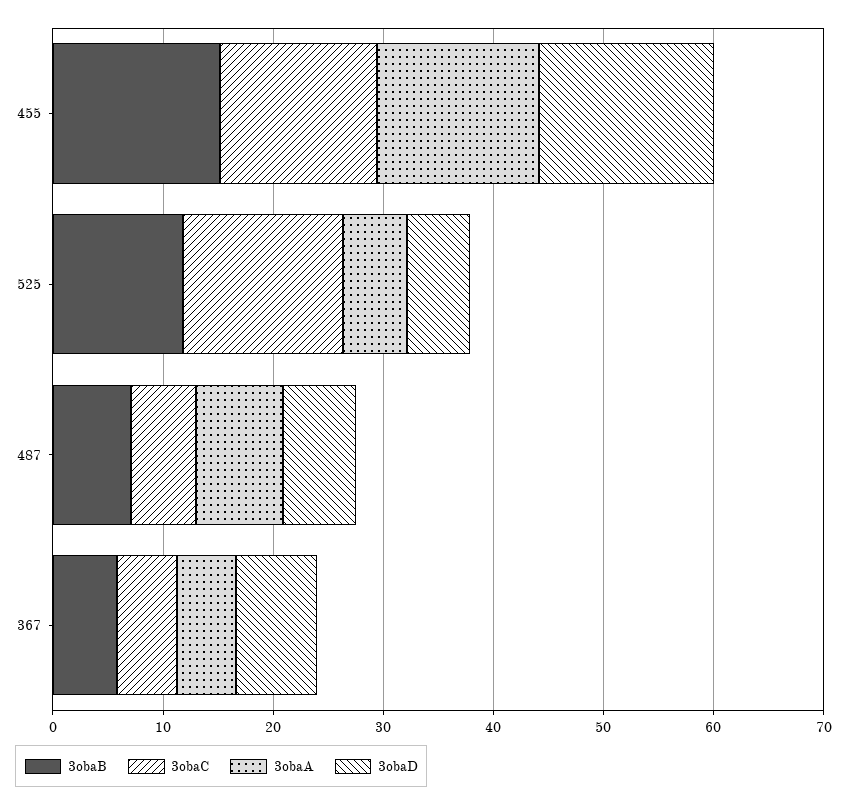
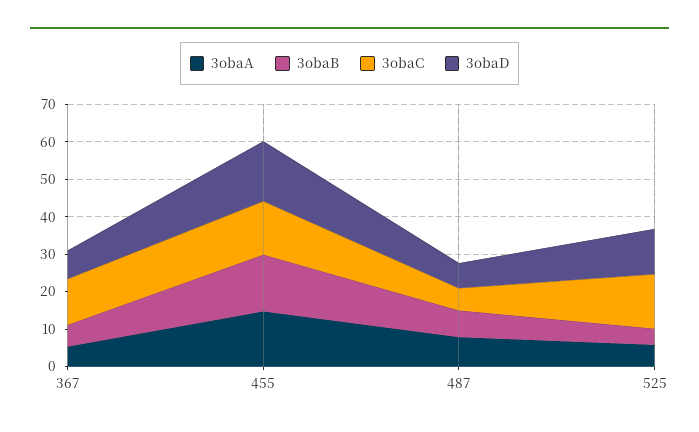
3obaB, 525: 12 -> 5
3obaD, 525: 6 -> 12.5
3obaC, 367: 6 -> 12.5

